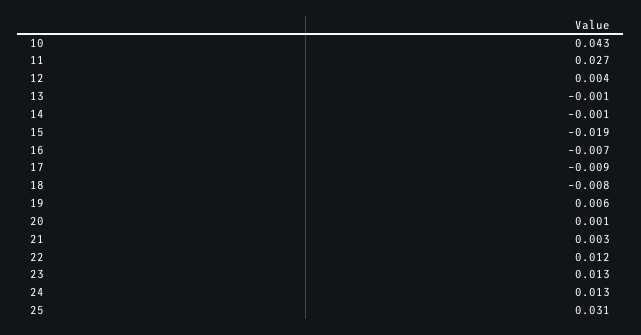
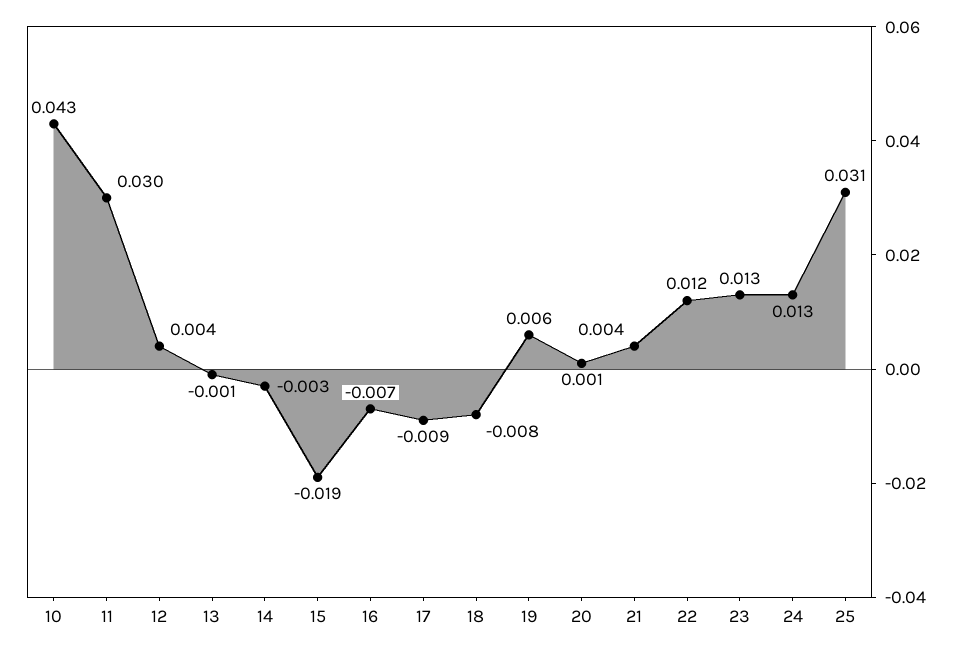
11: 0.027 -> 0.03
14: -0.001 -> -0.003
21: 0.003 -> 0.004

